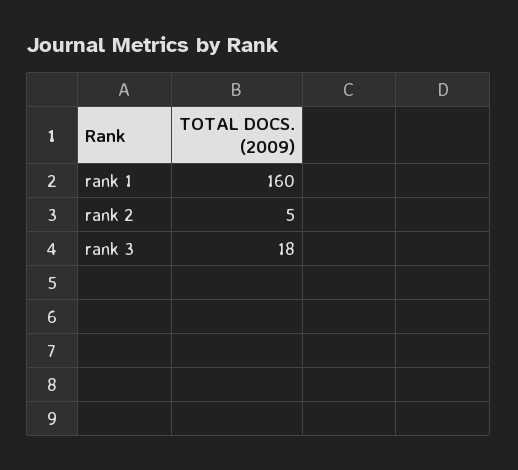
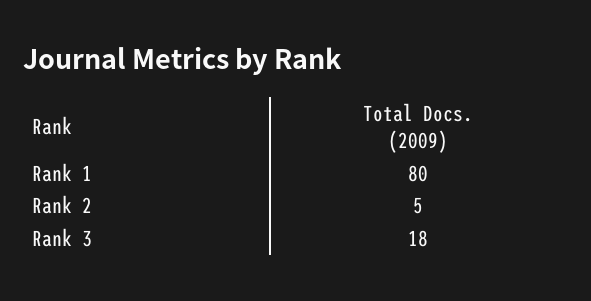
rank 1: 160 -> 80

